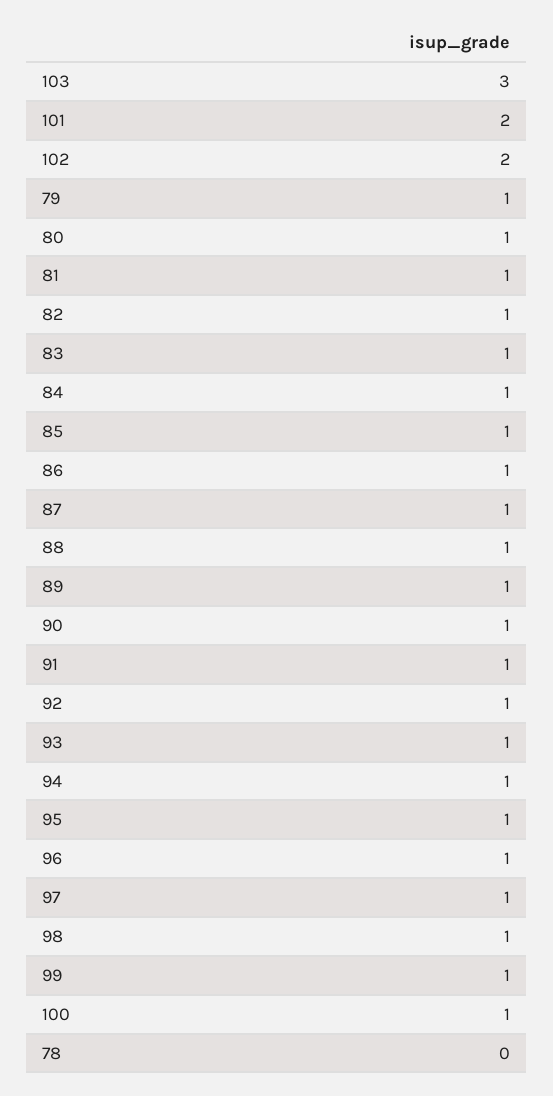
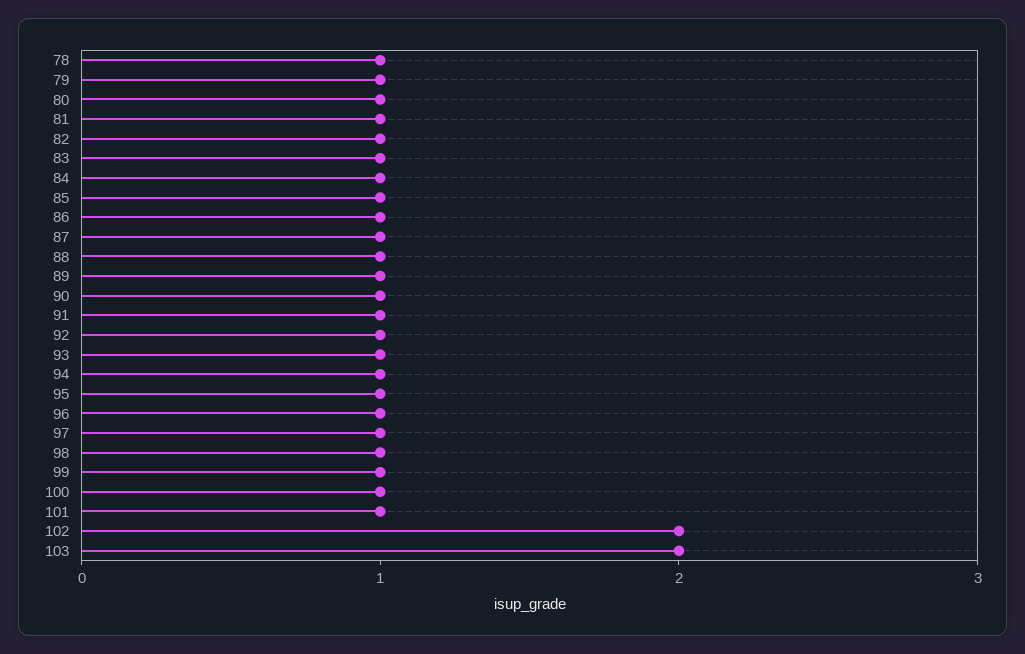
103: 3 -> 2
101: 2 -> 1
78: 0 -> 1

